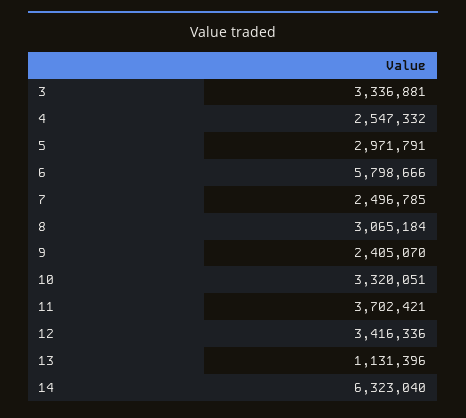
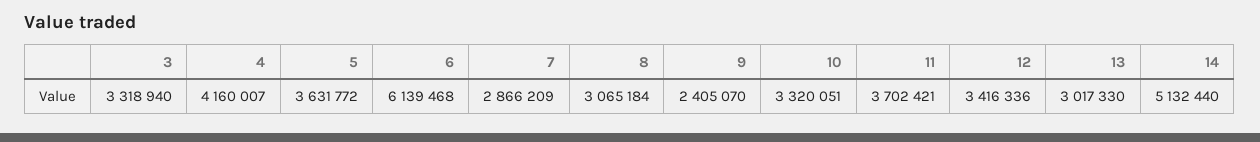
3: 3336881 -> 3318940
4: 2547332 -> 4160007
5: 2971791 -> 3631772
6: 5798666 -> 6139468
7: 2496785 -> 2866209
13: 1131396 -> 3017330
14: 6323040 -> 5132440

